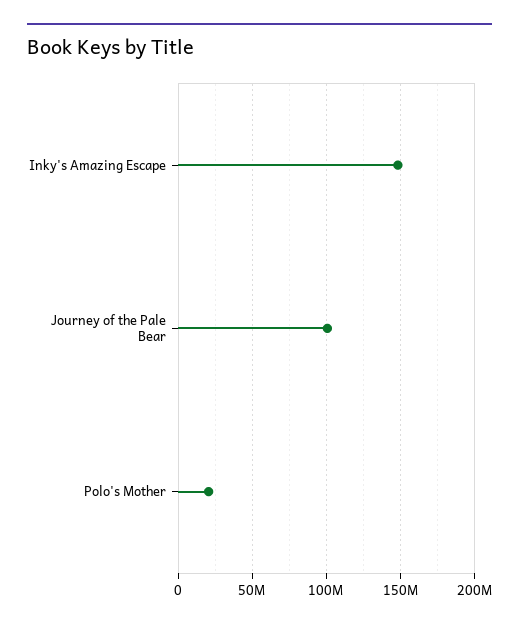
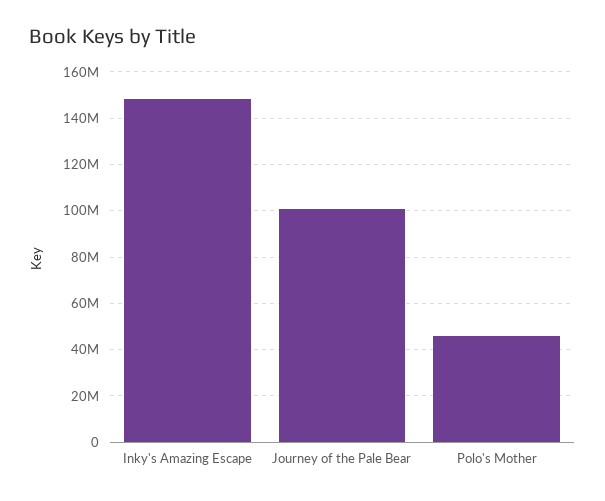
Polo's Mother: 20000000 -> 45000000

